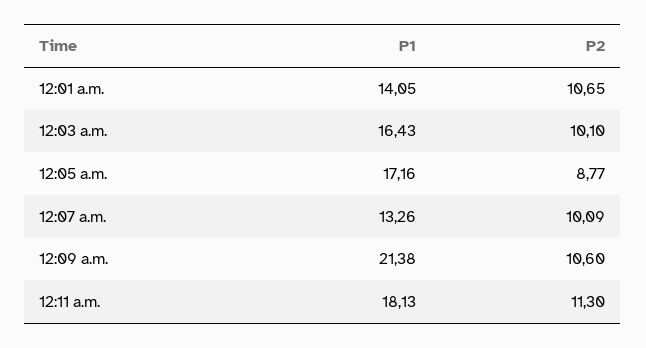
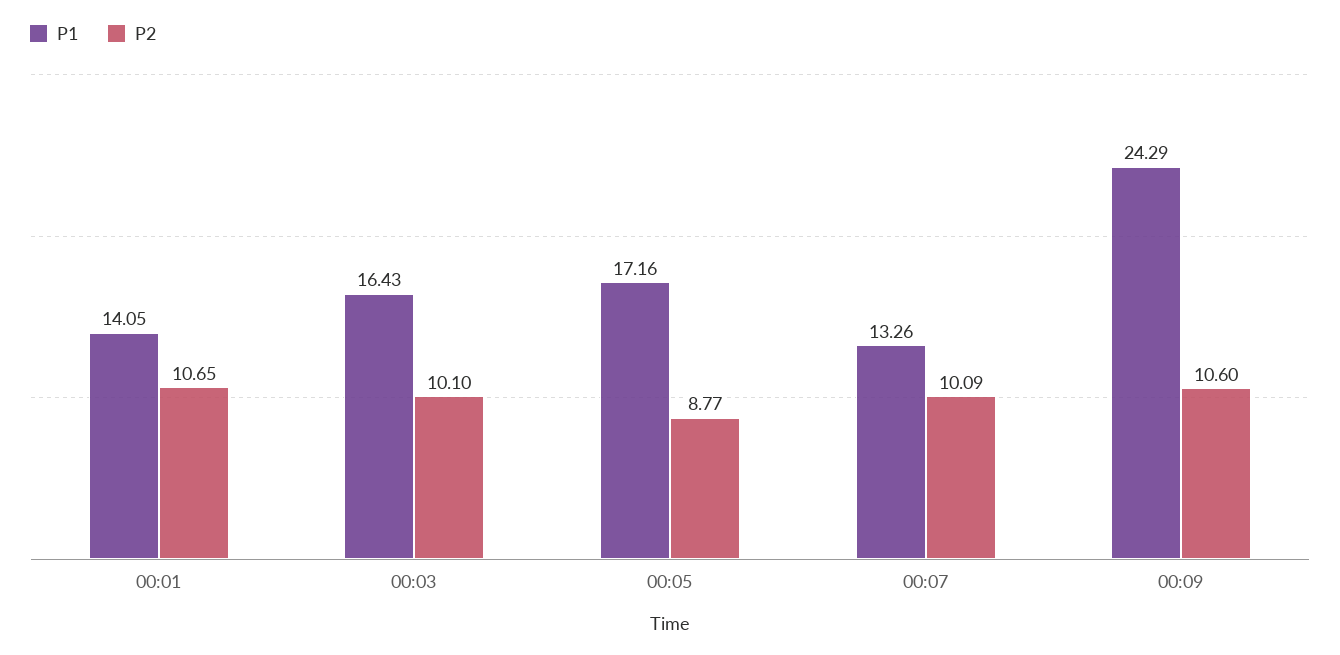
P1, 12:09 a.m.: 21.38 -> 24.29
P1, 12:11 a.m.: 18.13 -> none
P2, 12:11 a.m.: 11.3 -> none

